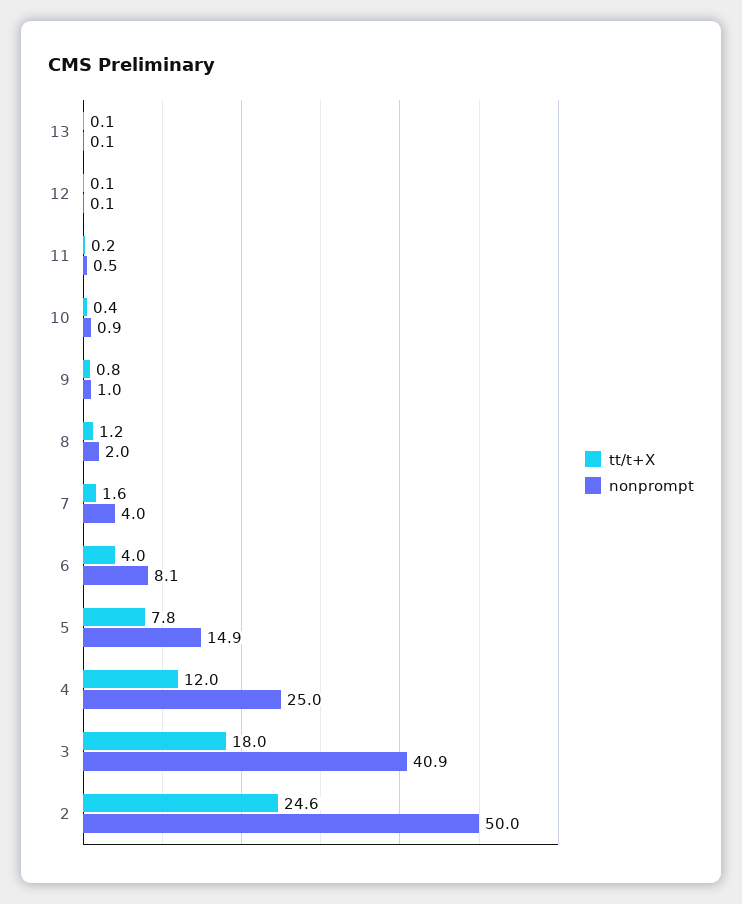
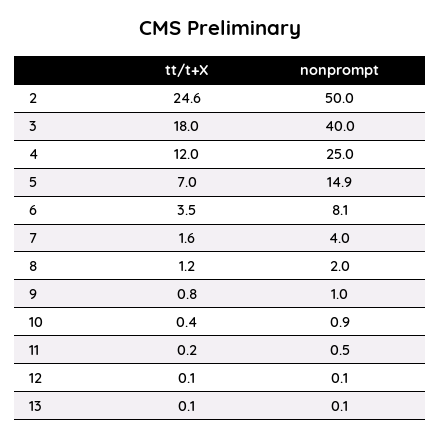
tt/t+X, 6: 4 -> 3.5
tt/t+X, 5: 7.8 -> 7
nonprompt, 3: 40.9 -> 40

